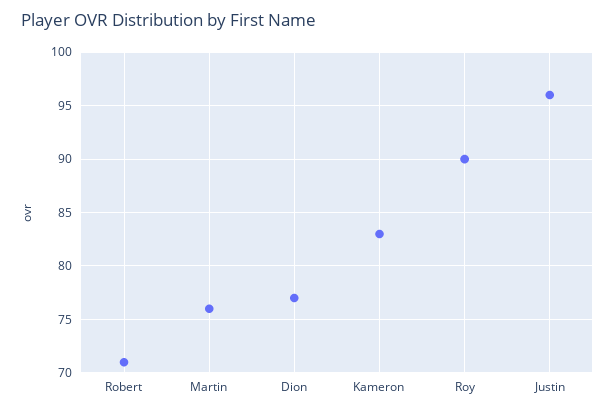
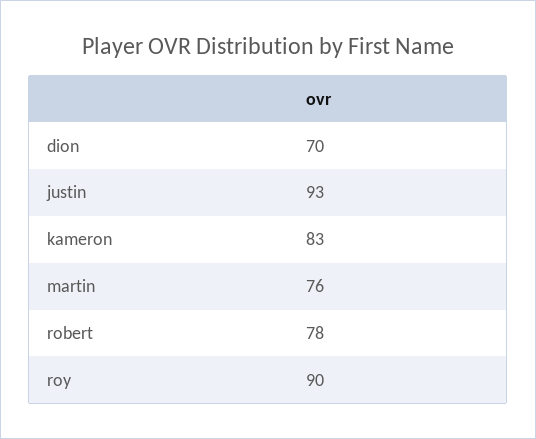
Robert: 71 -> 78
Dion: 77 -> 70
Justin: 96 -> 93

